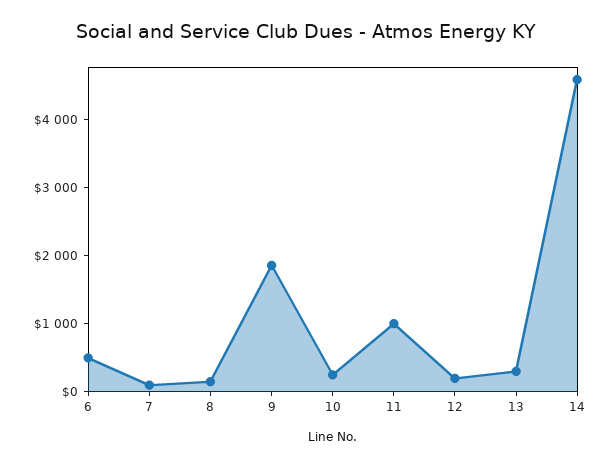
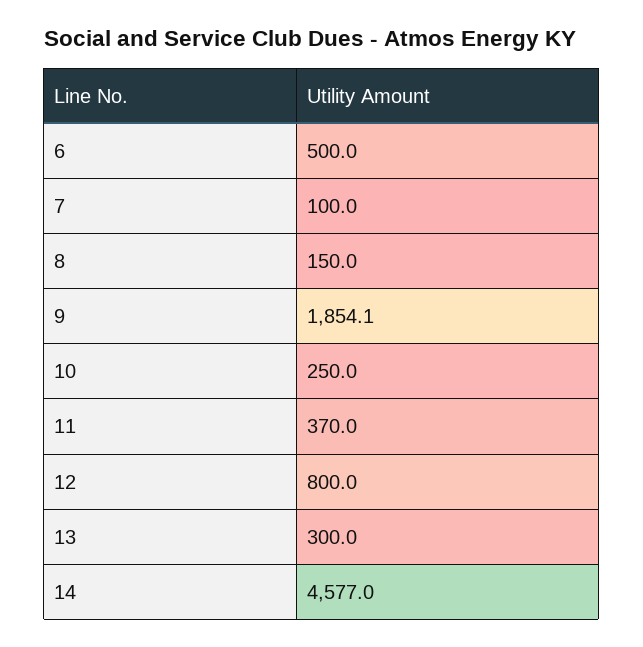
11: 1000 -> 370
12: 200 -> 800

